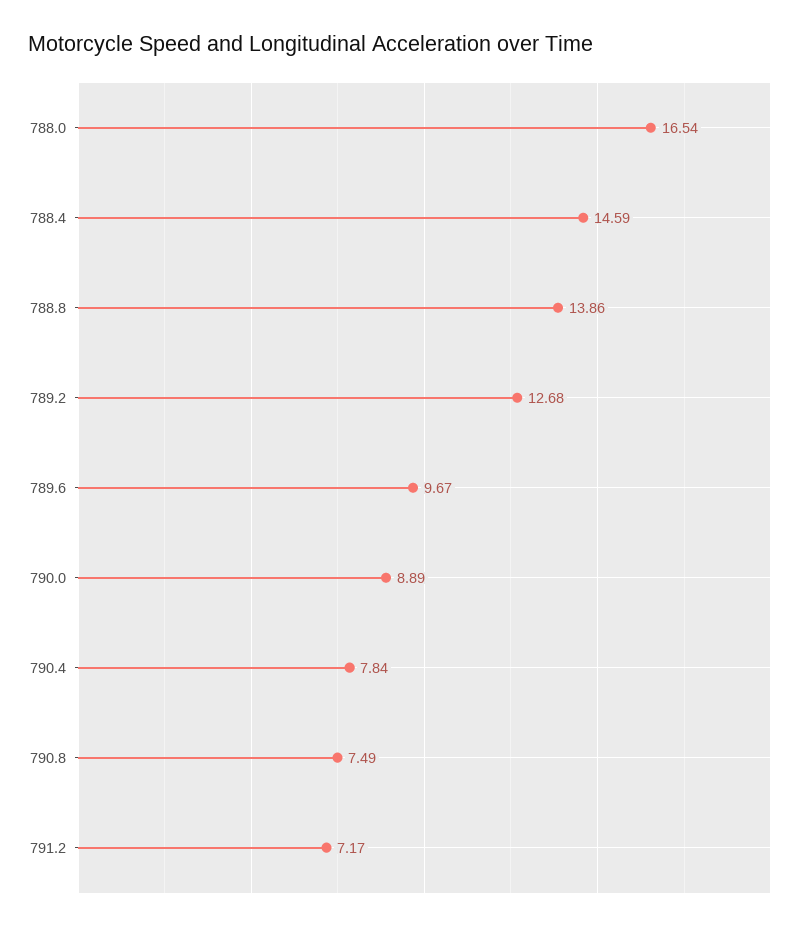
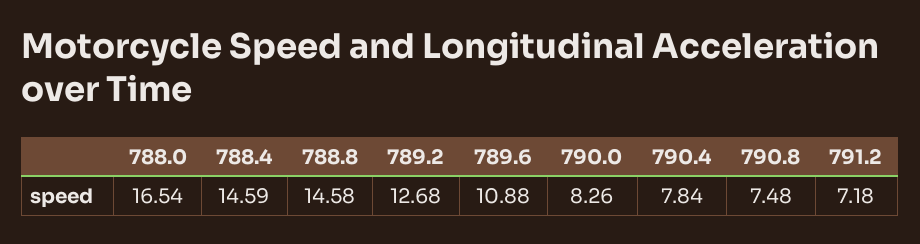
788.8: 13.86 -> 14.58
789.6: 9.67 -> 10.88
790.0: 8.89 -> 8.26
790.8: 7.49 -> 7.48
791.2: 7.17 -> 7.18

